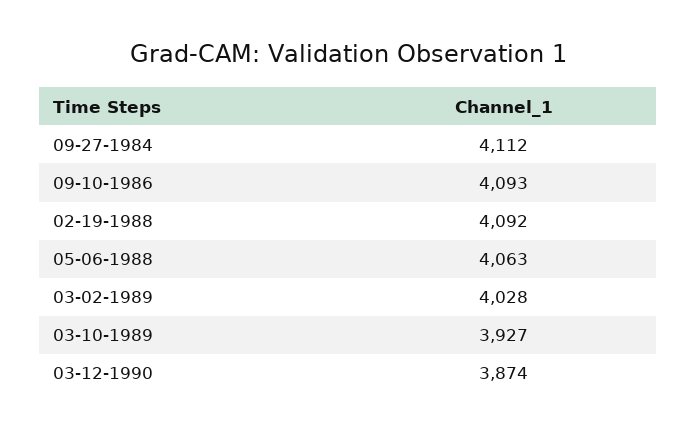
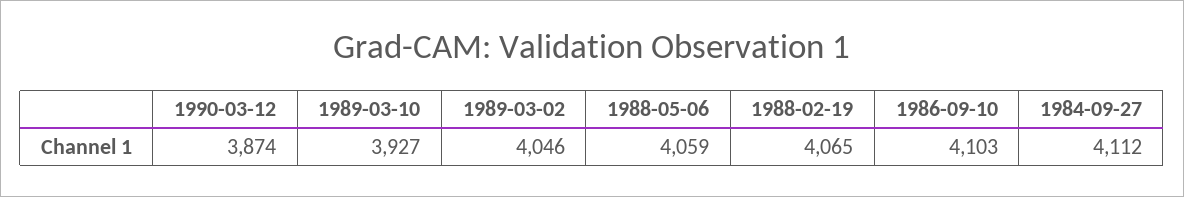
09-10-1986: 4093 -> 4103
02-19-1988: 4092 -> 4065
05-06-1988: 4063 -> 4059
03-02-1989: 4028 -> 4046

